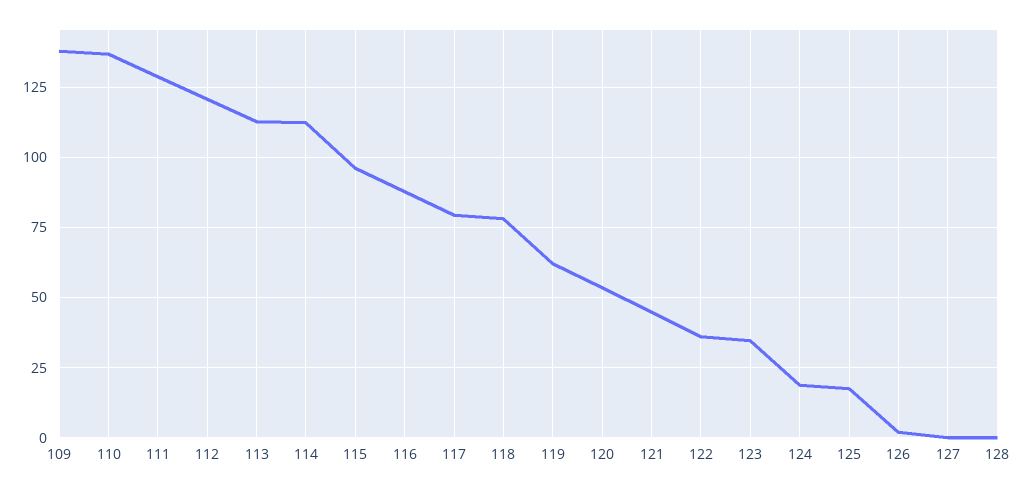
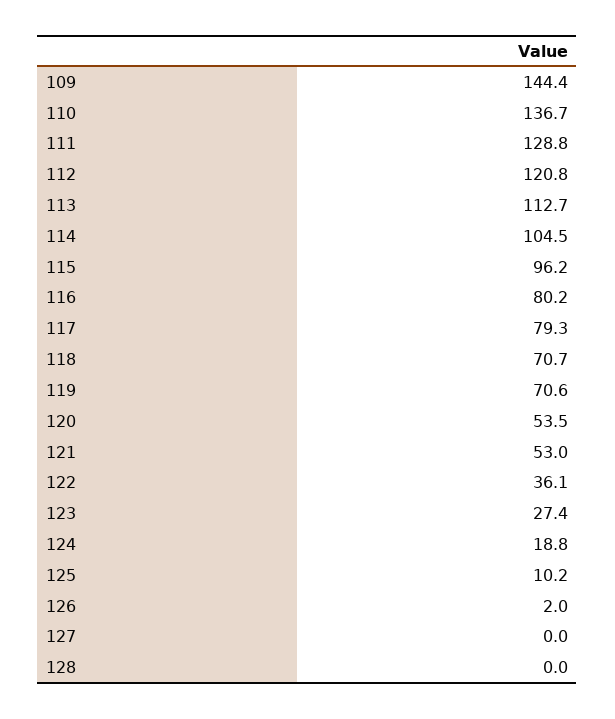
109: 137.5 -> 144.4
114: 112.5 -> 104.5
116: 87.5 -> 80.2
118: 77.5 -> 70.7
119: 62.5 -> 70.6
121: 45 -> 53
123: 35 -> 27.4
125: 17.5 -> 10.2

